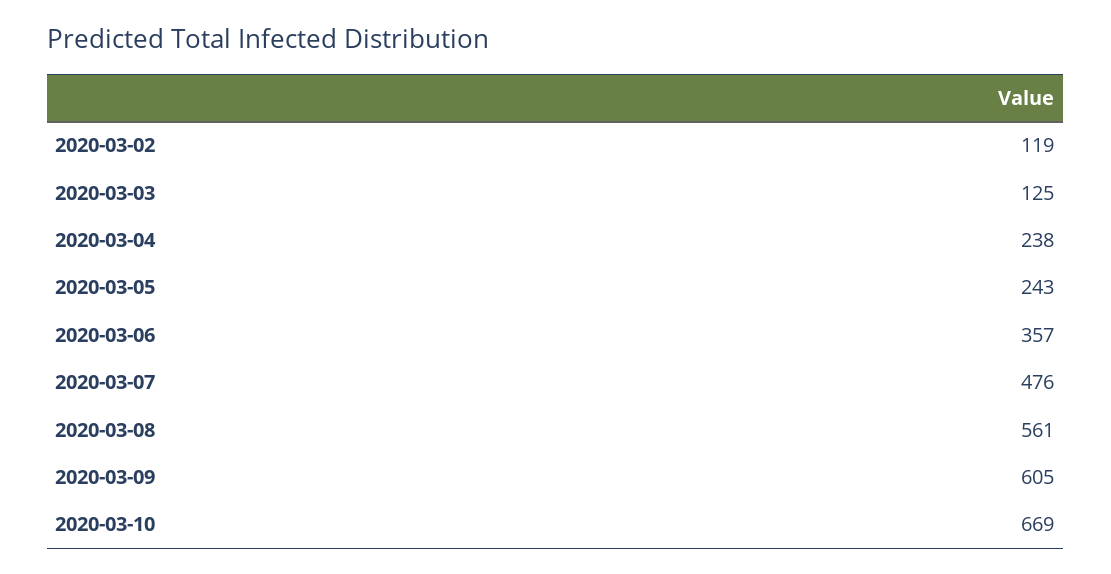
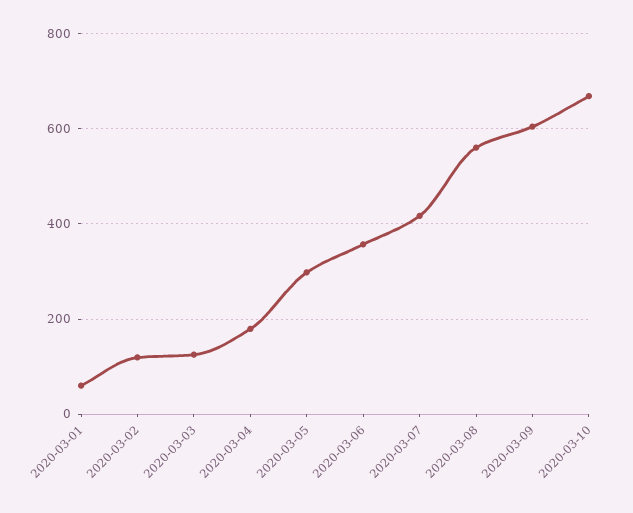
2020-03-04: 238 -> 180
2020-03-05: 243 -> 300
2020-03-07: 476 -> 420
2020-03-01: none -> 60

